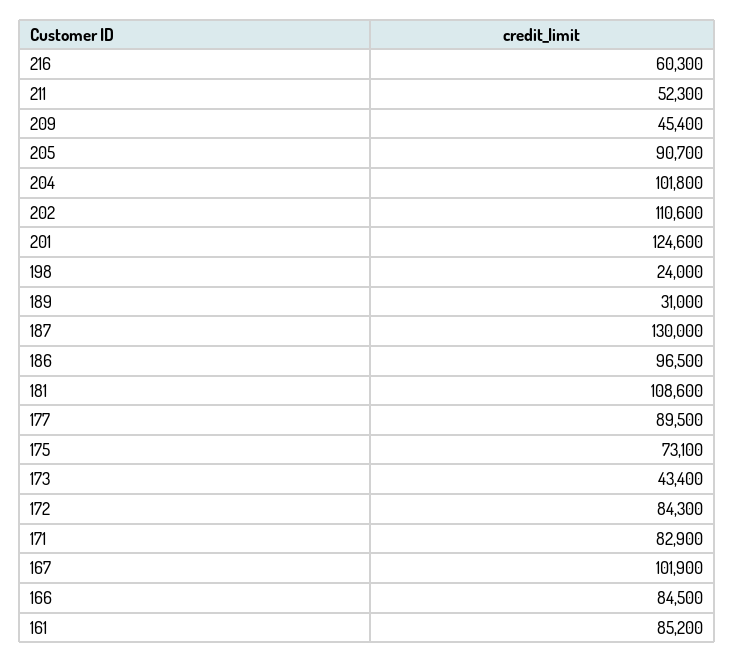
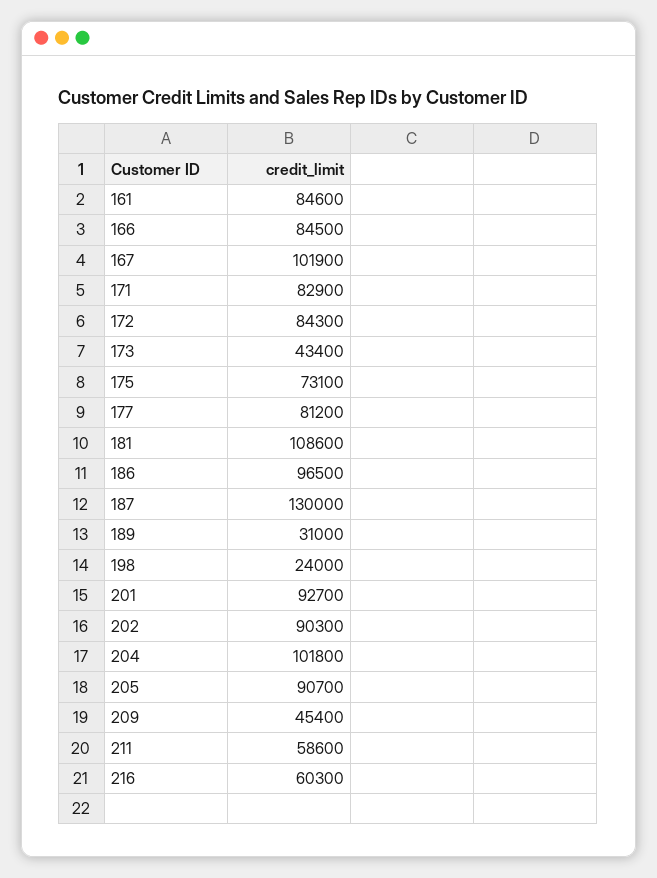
211: 52300 -> 58600
202: 110600 -> 90300
201: 124600 -> 92700
177: 89500 -> 81200
161: 85200 -> 84600

